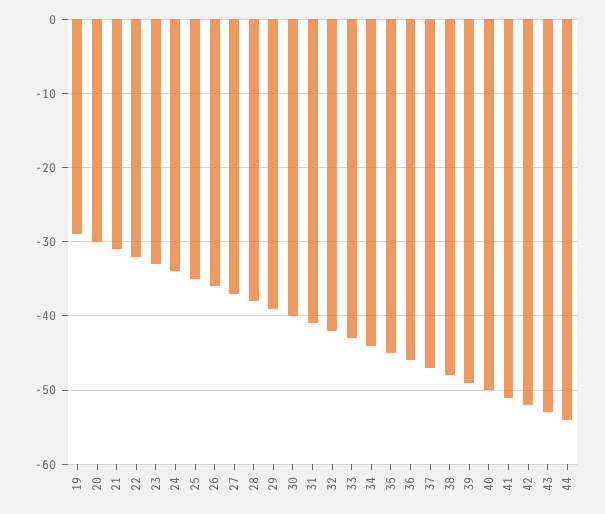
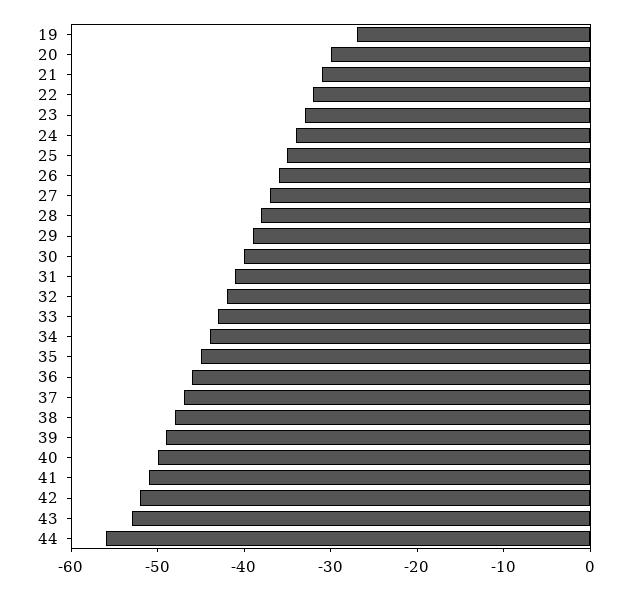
19: -29 -> -27
44: -54 -> -56

